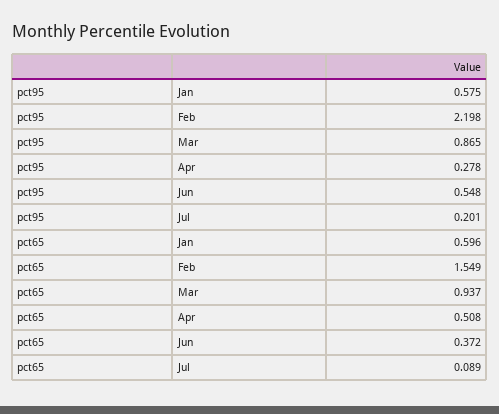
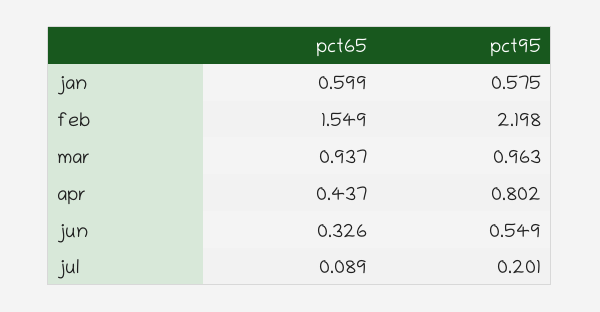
pct95, Mar: 0.865 -> 0.963
pct95, Apr: 0.278 -> 0.802
pct95, Jun: 0.548 -> 0.549
pct65, Jan: 0.596 -> 0.599
pct65, Apr: 0.508 -> 0.437
pct65, Jun: 0.372 -> 0.326

